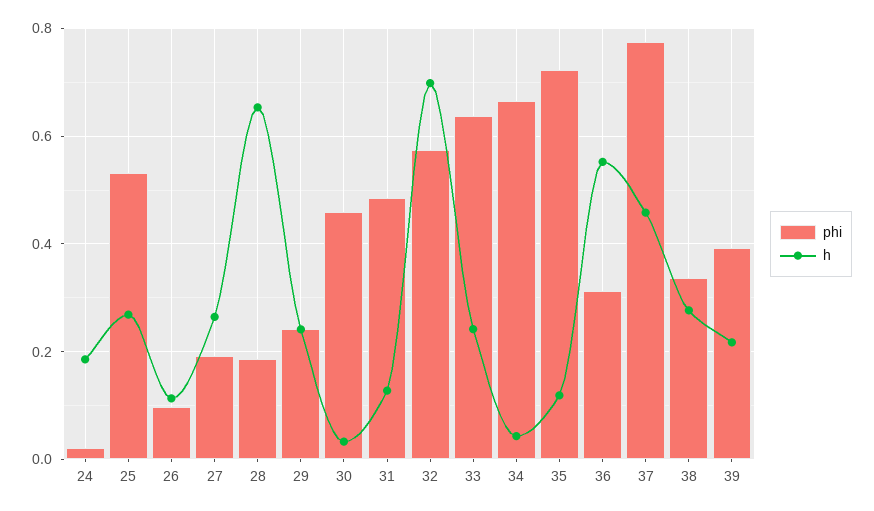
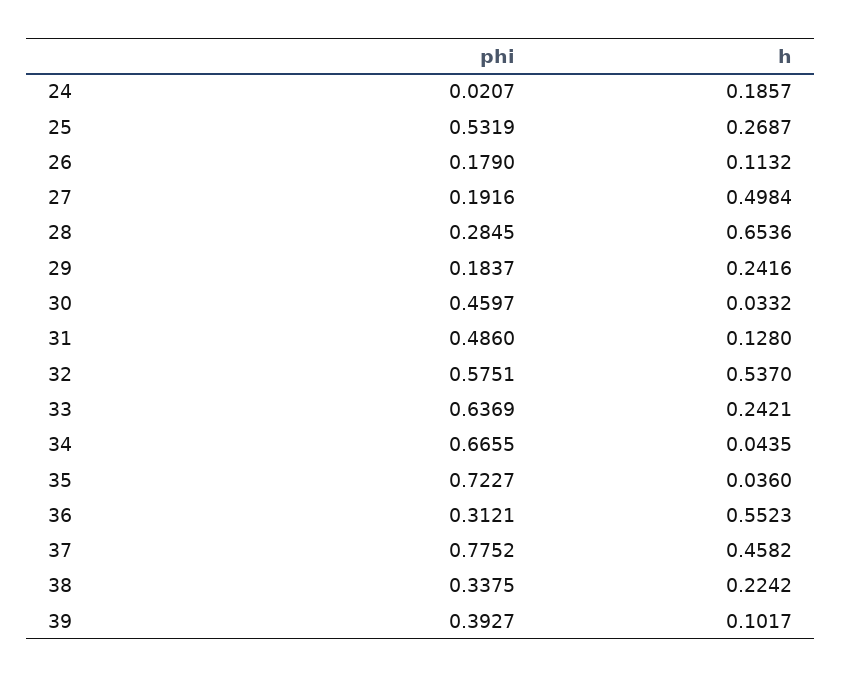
phi, 26: 0.1 -> 0.179
h, 27: 0.26 -> 0.4984
phi, 28: 0.18 -> 0.2845
phi, 29: 0.24 -> 0.1837
h, 32: 0.7 -> 0.537
h, 35: 0.12 -> 0.036
h, 38: 0.28 -> 0.2242
h, 39: 0.22 -> 0.1017

